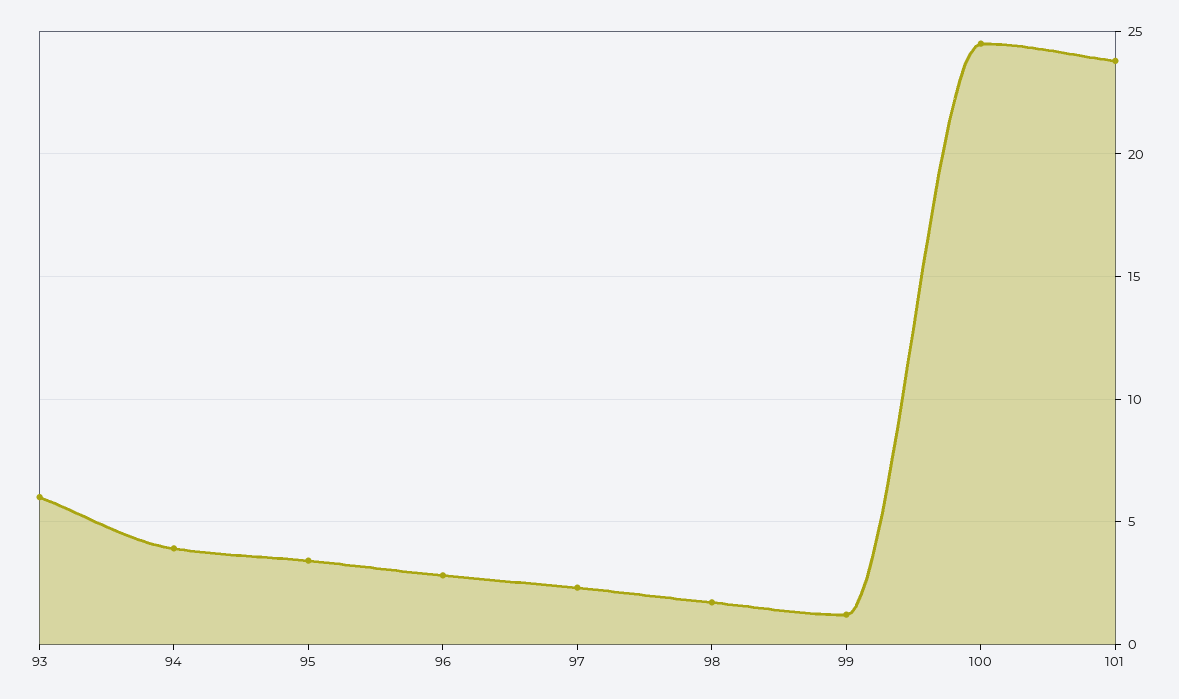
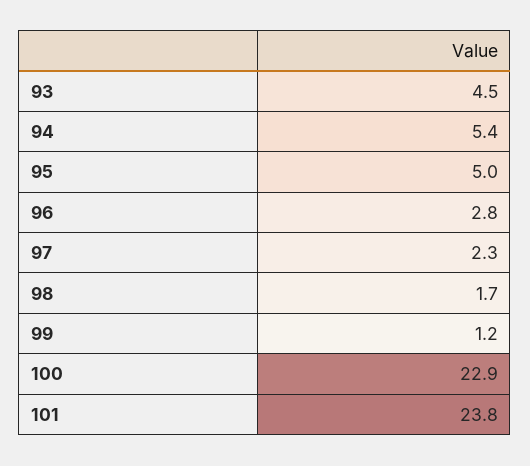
93: 6 -> 4.5
94: 4 -> 5.4
95: 3.5 -> 5
100: 24.5 -> 22.9

